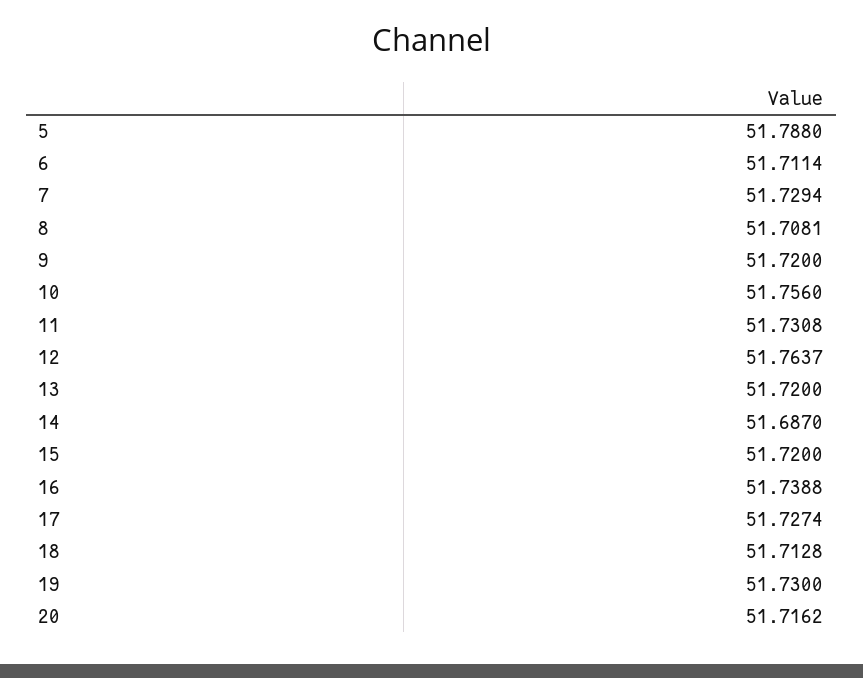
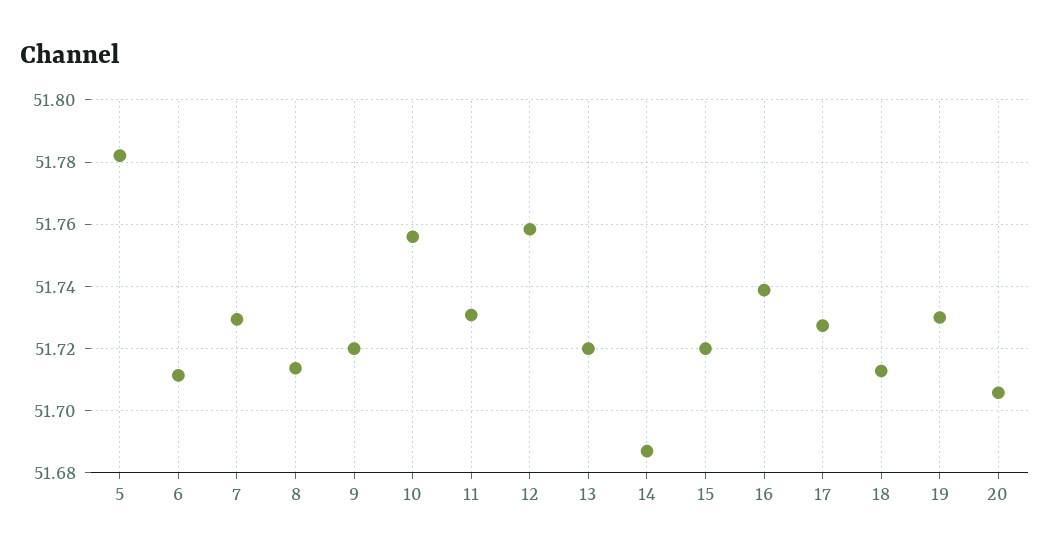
5: 51.788 -> 51.782
8: 51.7081 -> 51.714
12: 51.7637 -> 51.758
20: 51.7162 -> 51.706

